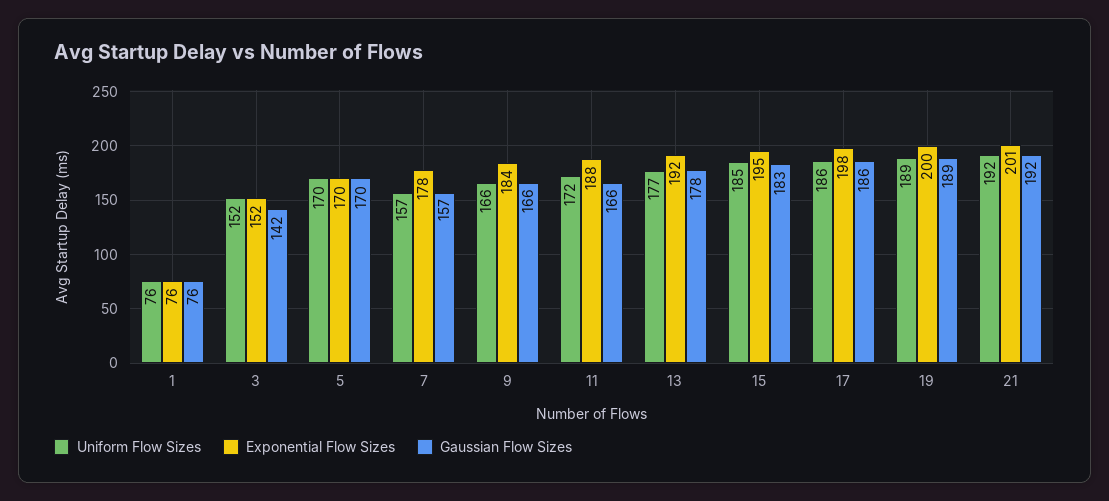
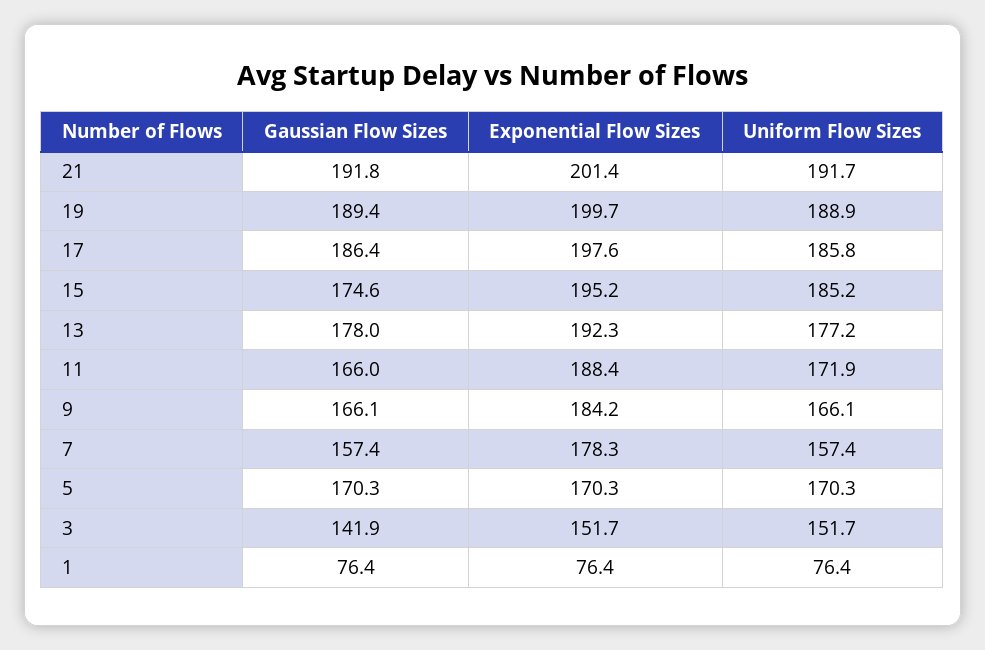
Gaussian Flow Sizes, 15: 183 -> 174.6

